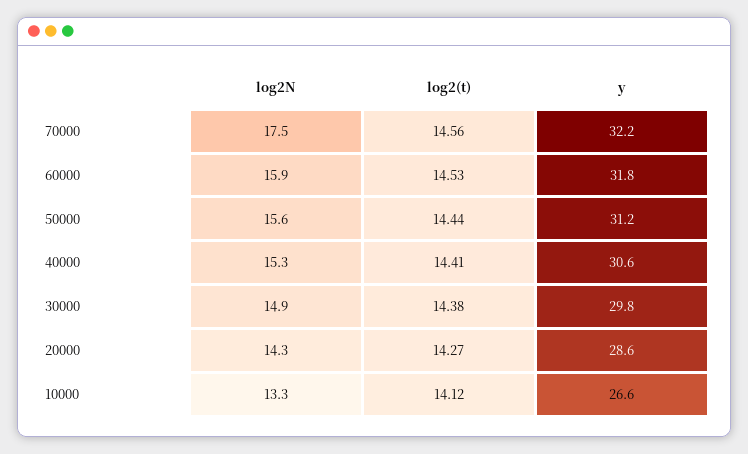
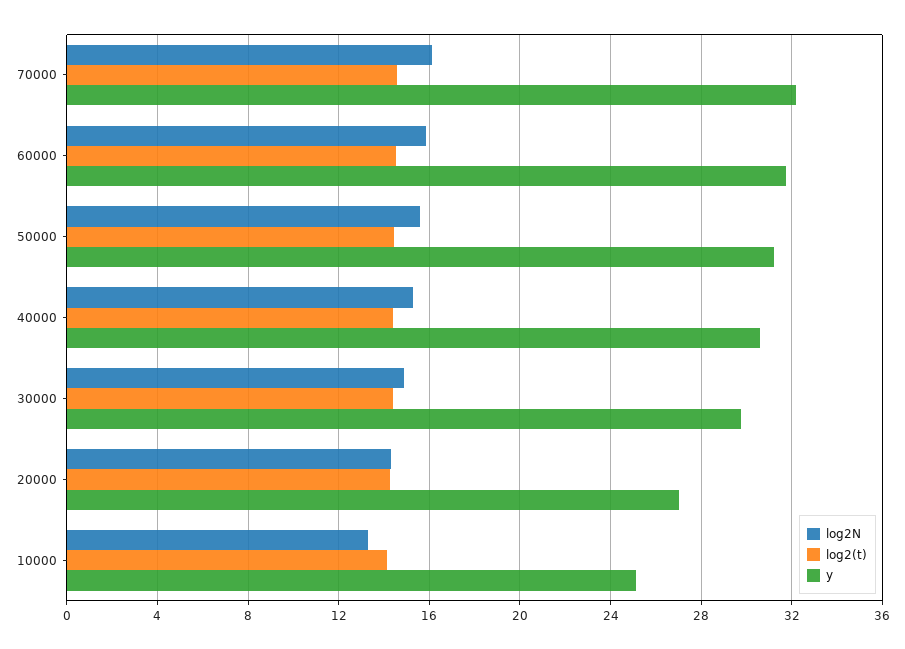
log2N, 70000: 17.5 -> 16
y, 20000: 28.6 -> 27
y, 10000: 26.6 -> 25

